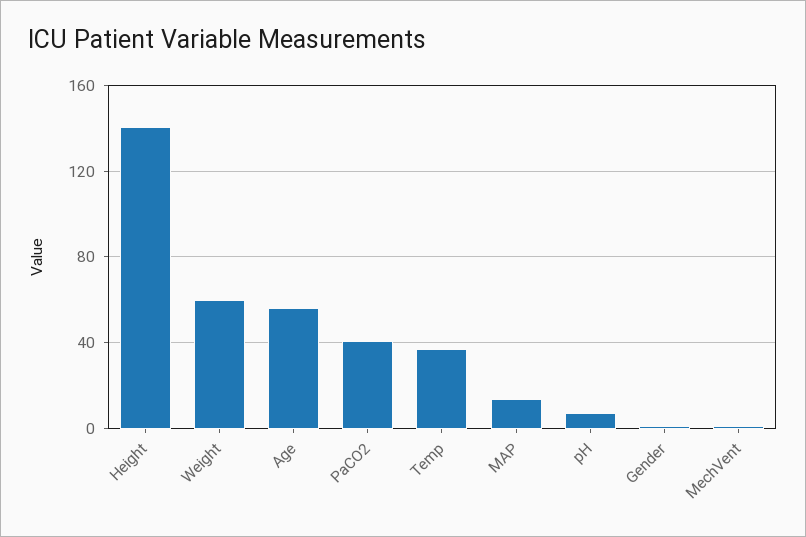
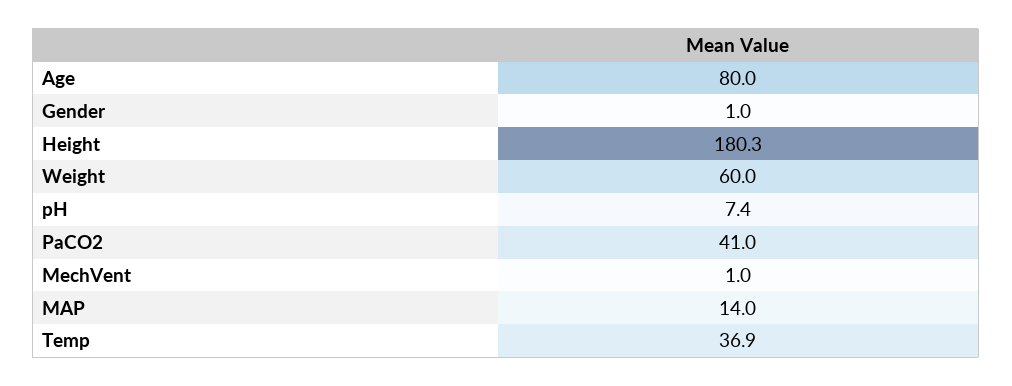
Height: 140 -> 180.3
Age: 55 -> 80

